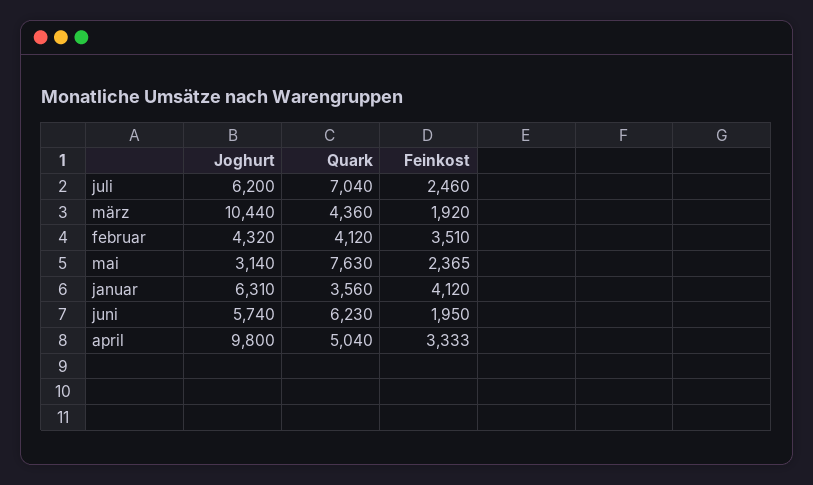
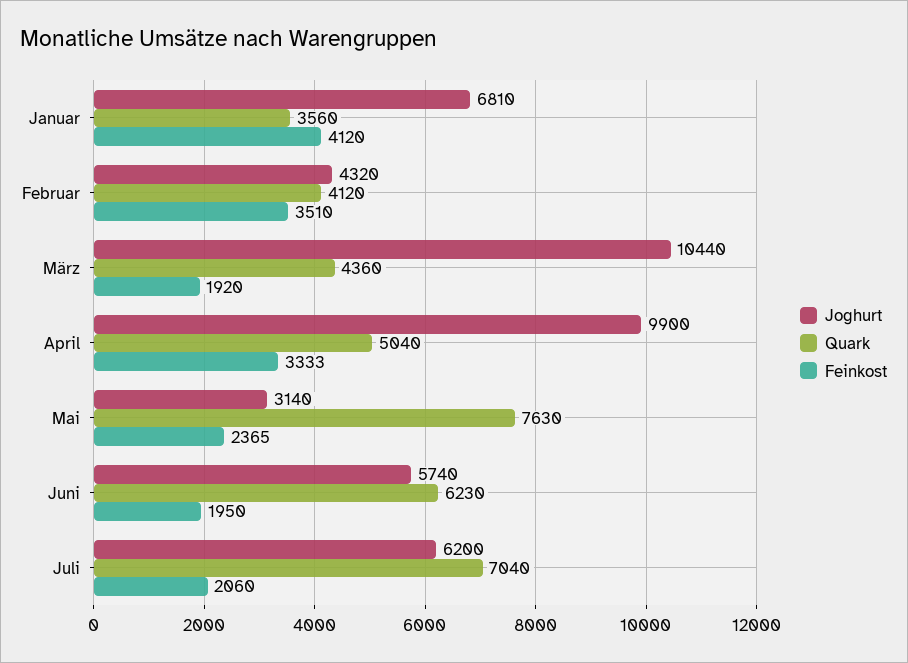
Feinkost, juli: 2460 -> 2060
Joghurt, januar: 6310 -> 6810
Joghurt, april: 9800 -> 9900

